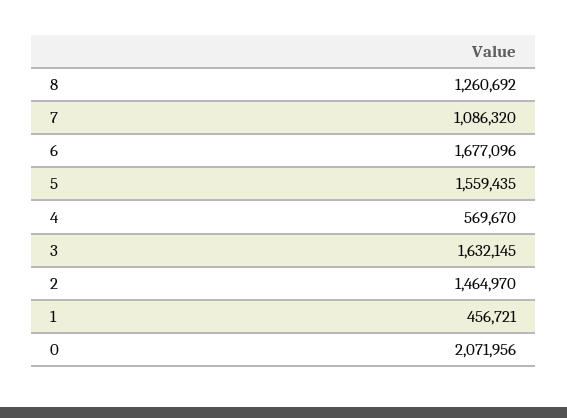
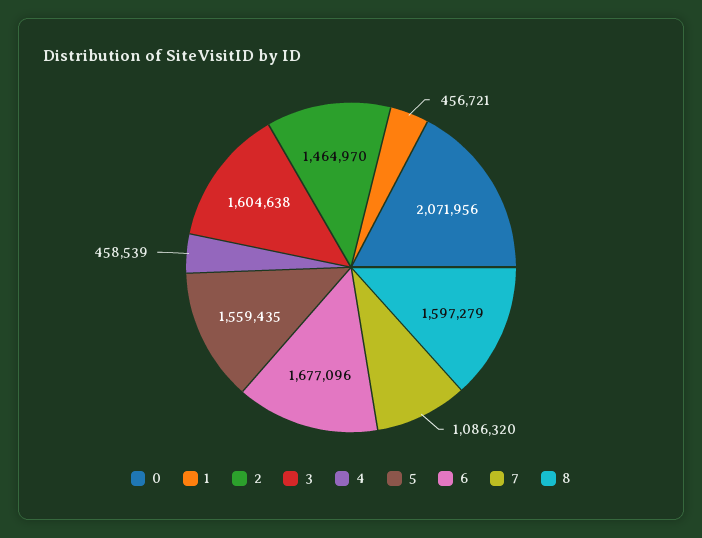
8: 1260692 -> 1597279
4: 569670 -> 458539
3: 1632145 -> 1604638

